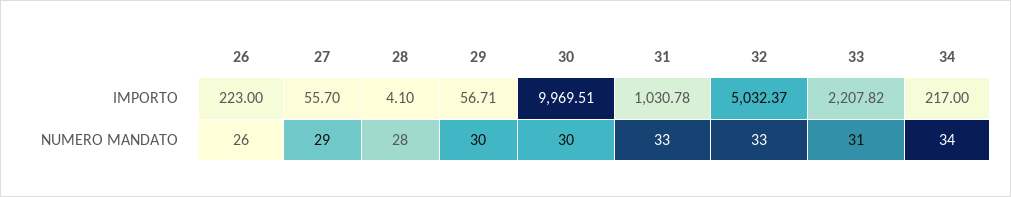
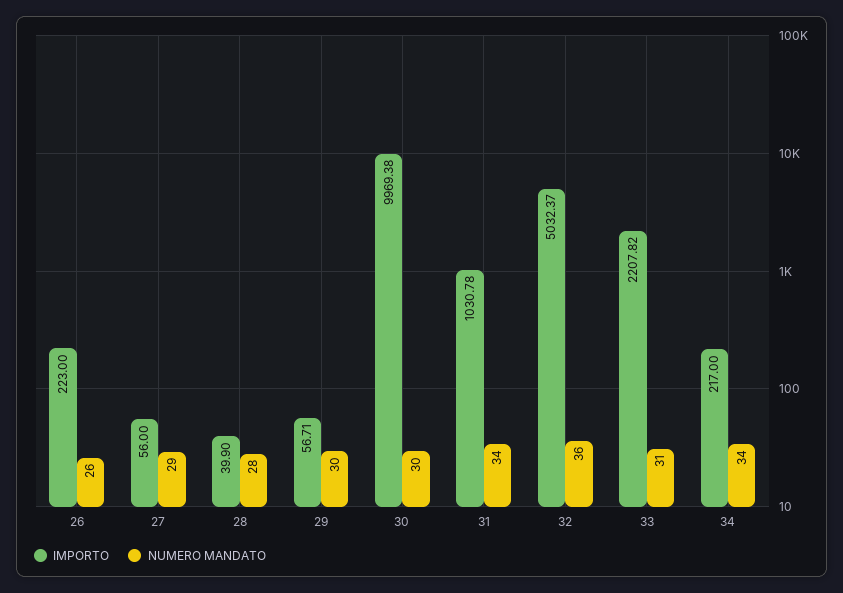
IMPORTO, 27: 55.7 -> 56
IMPORTO, 28: 4.1 -> 39.9
IMPORTO, 30: 9969.51 -> 9969.38
NUMERO MANDATO, 31: 33 -> 34
NUMERO MANDATO, 32: 33 -> 36

